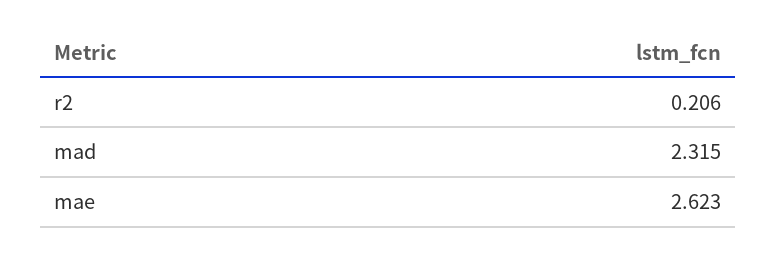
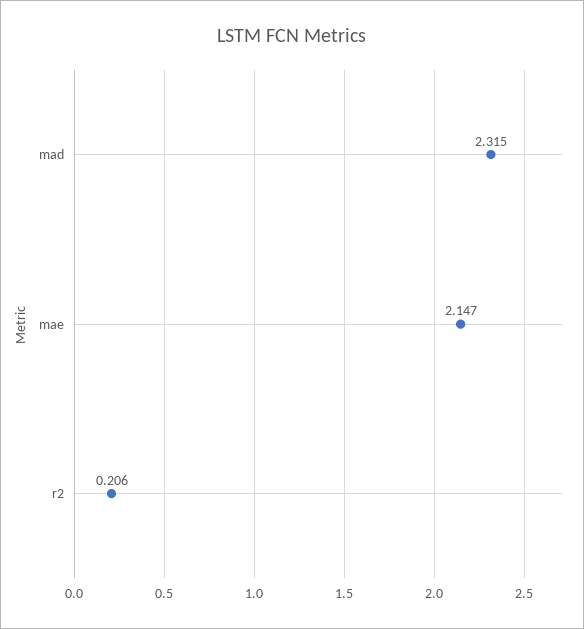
mae: 2.623 -> 2.147

